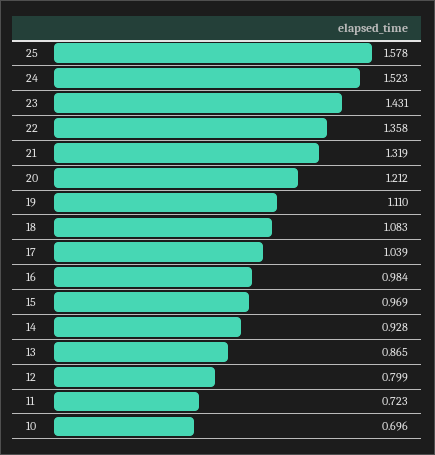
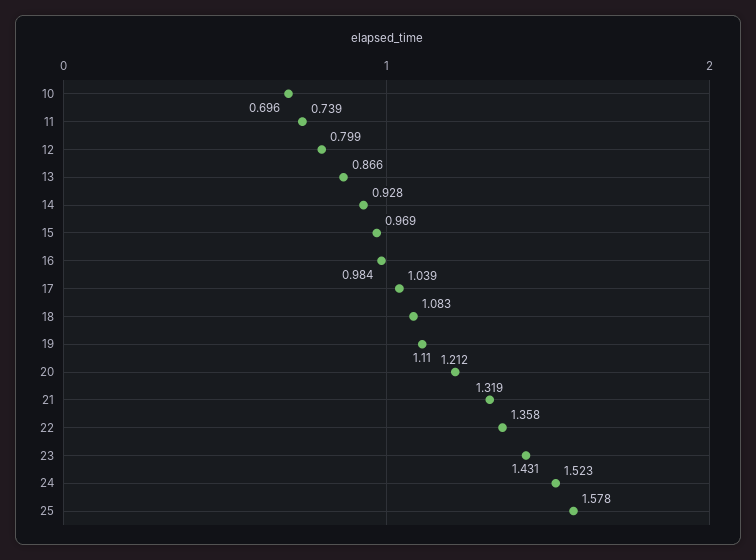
13: 0.865 -> 0.866
11: 0.723 -> 0.739

